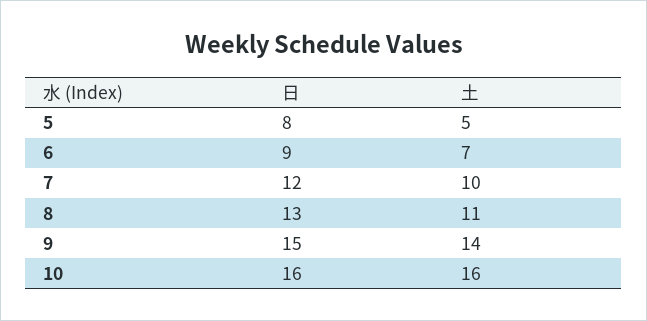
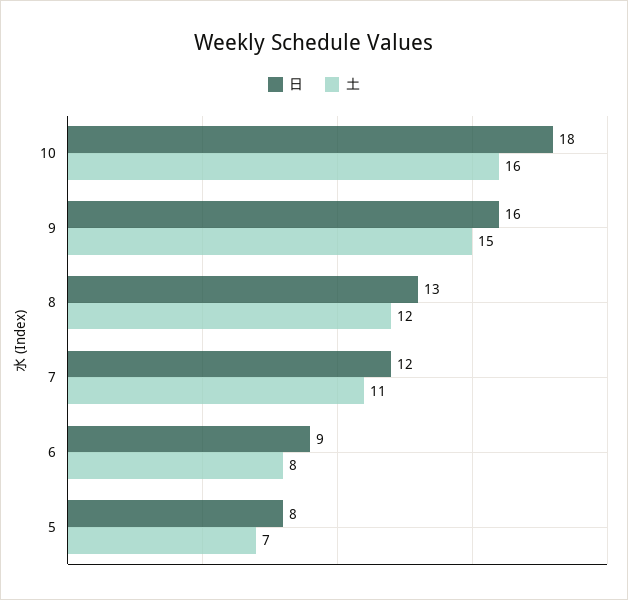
土, 5: 5 -> 7
土, 6: 7 -> 8
土, 7: 10 -> 11
土, 8: 11 -> 12
日, 9: 15 -> 16
土, 9: 14 -> 15
日, 10: 16 -> 18

